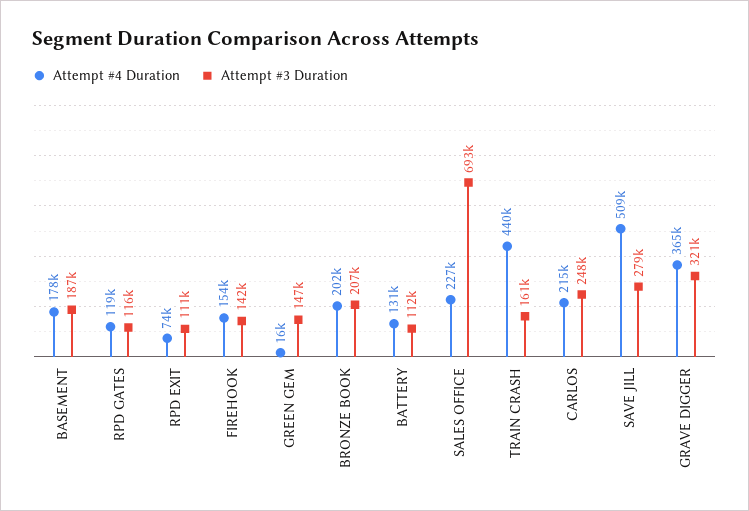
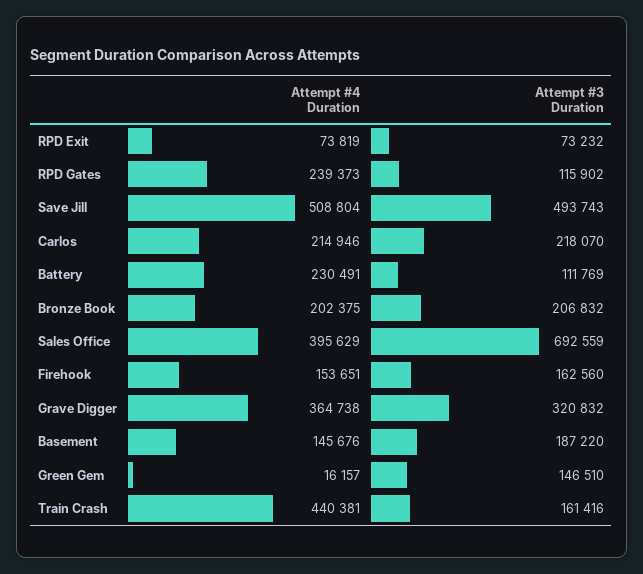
Attempt #4 Duration, BASEMENT: 178000 -> 145676
Attempt #4 Duration, RPD GATES: 119000 -> 239373
Attempt #3 Duration, RPD EXIT: 111000 -> 73232
Attempt #3 Duration, FIREHOOK: 142000 -> 162560
Attempt #4 Duration, BATTERY: 131000 -> 230491
Attempt #4 Duration, SALES OFFICE: 227000 -> 395629
Attempt #3 Duration, CARLOS: 248000 -> 218070
Attempt #3 Duration, SAVE JILL: 279000 -> 493743

